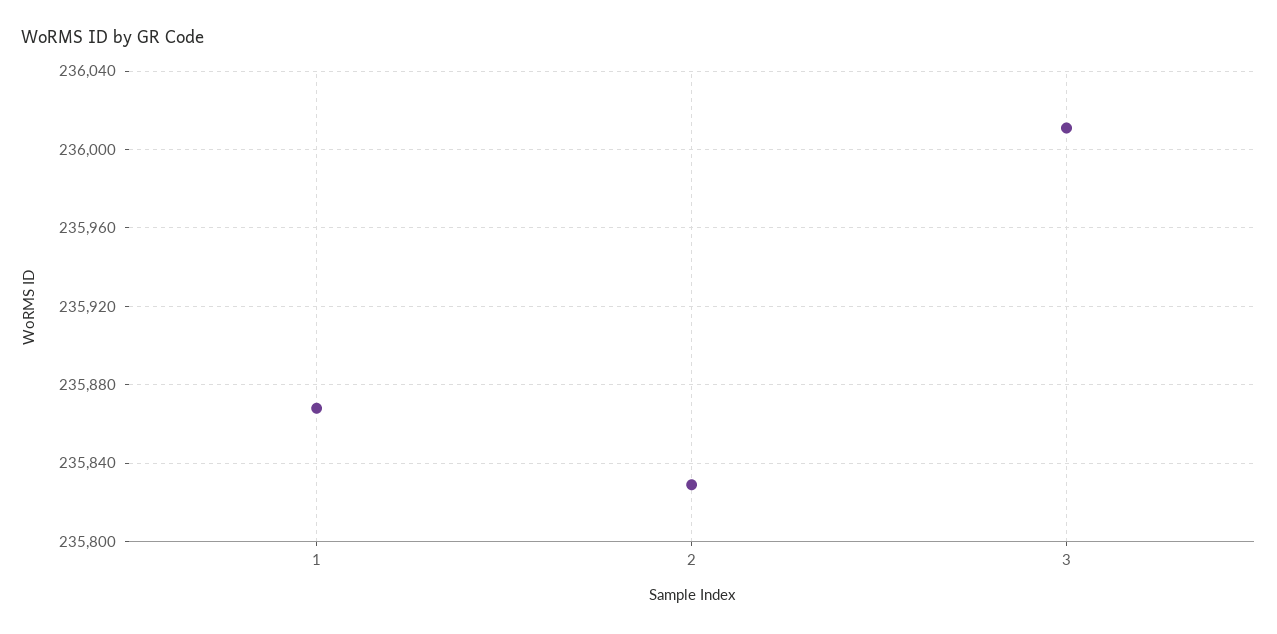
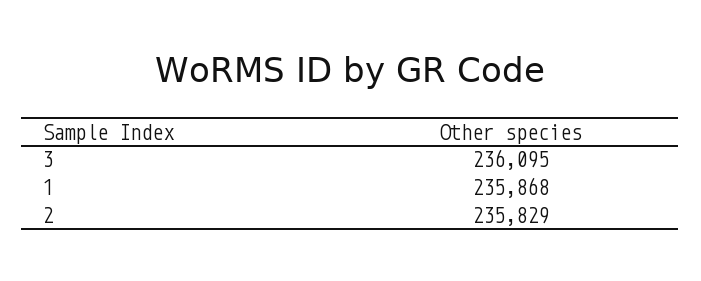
3: 236010 -> 236095

